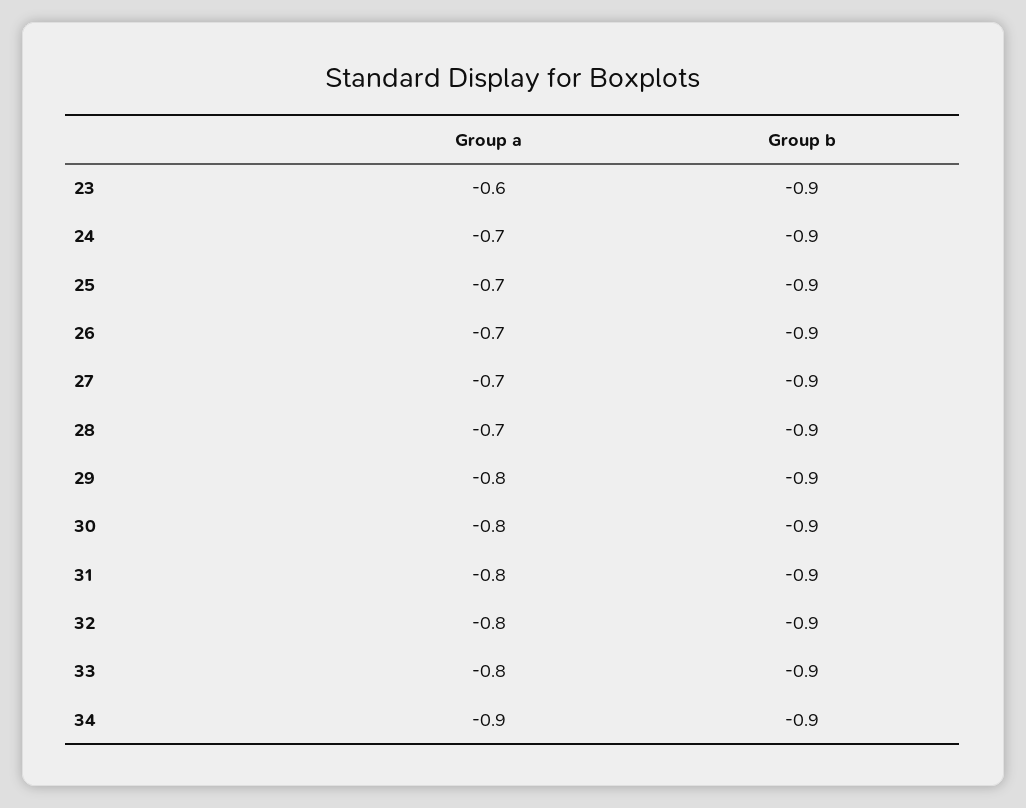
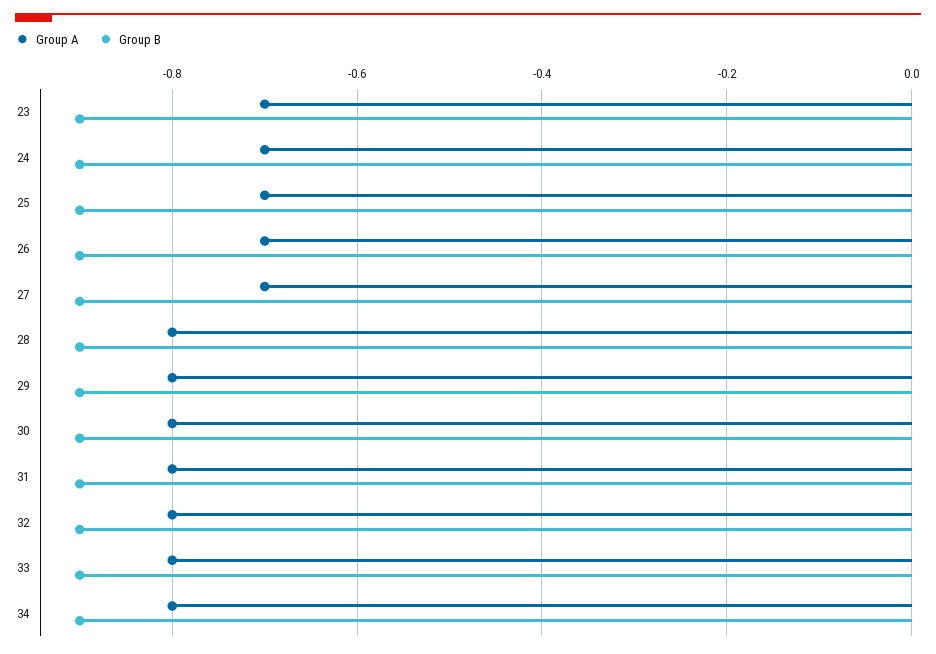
Group a, 23: -0.6 -> -0.7
Group a, 28: -0.7 -> -0.8
Group a, 34: -0.9 -> -0.8

